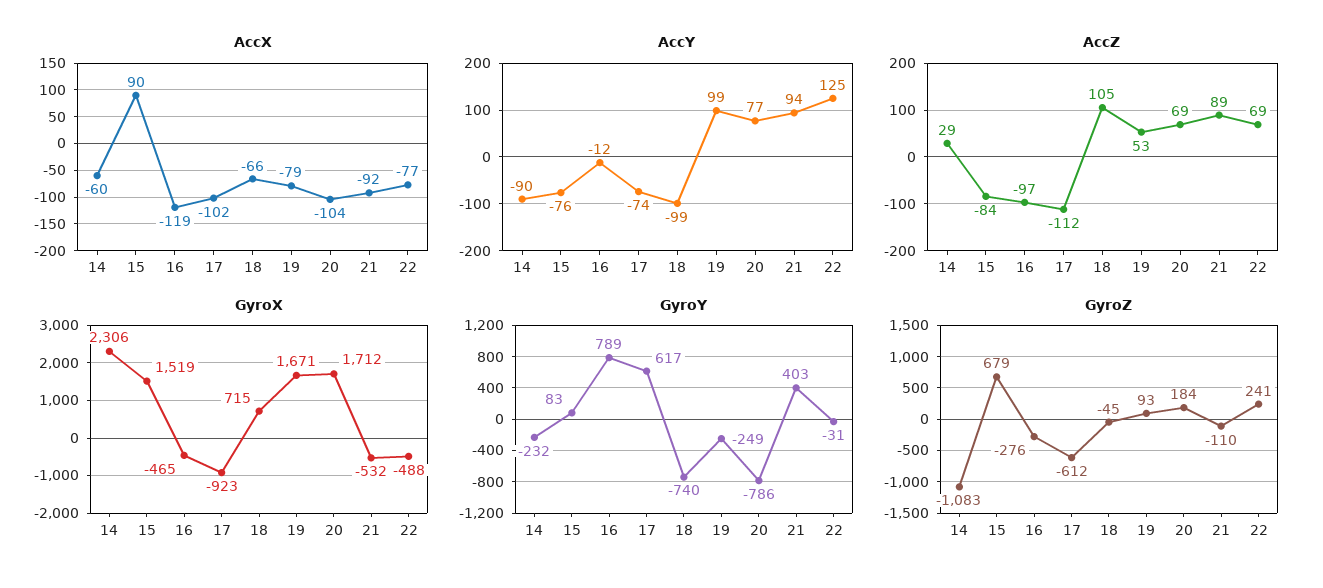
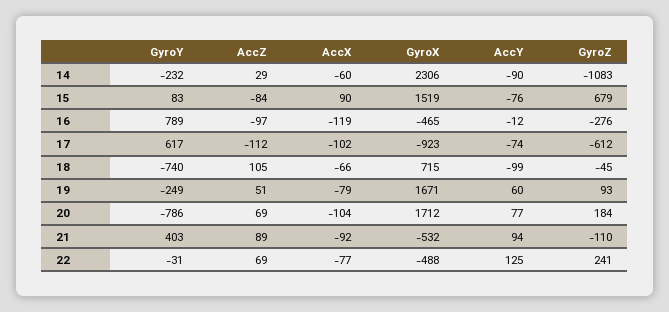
AccY, 19: 99 -> 60
AccZ, 19: 53 -> 51

